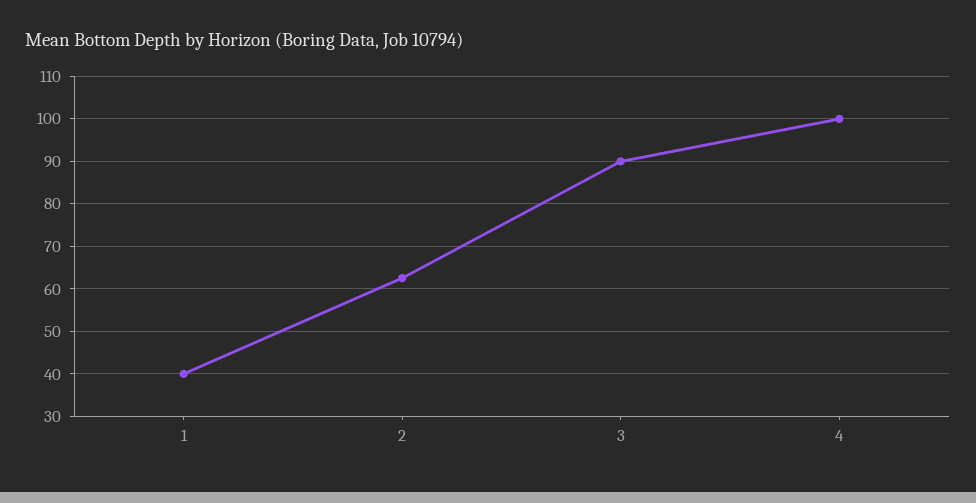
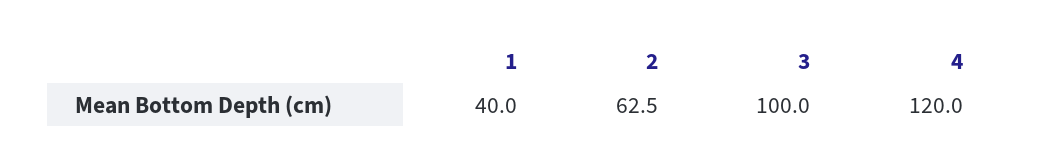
3: 90 -> 100
4: 100 -> 120

